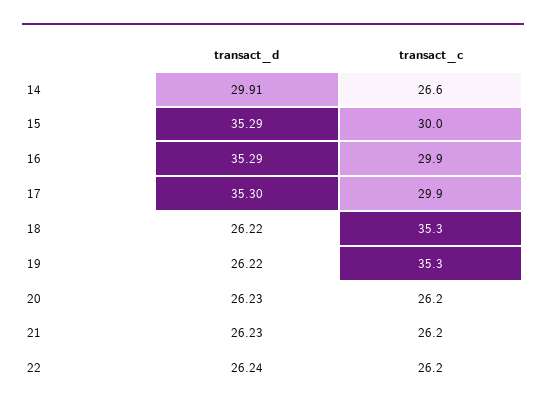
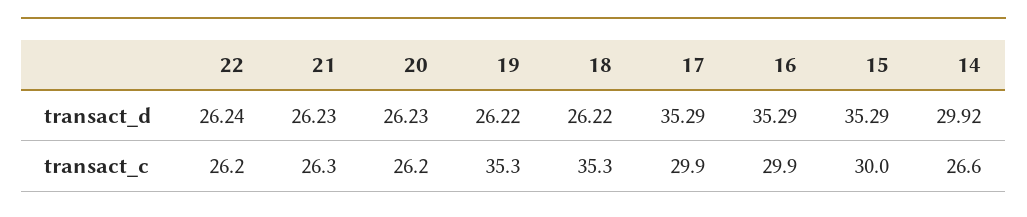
transact_d, 14: 29.91 -> 29.92
transact_d, 17: 35.3 -> 35.29
transact_c, 21: 26.2 -> 26.3

